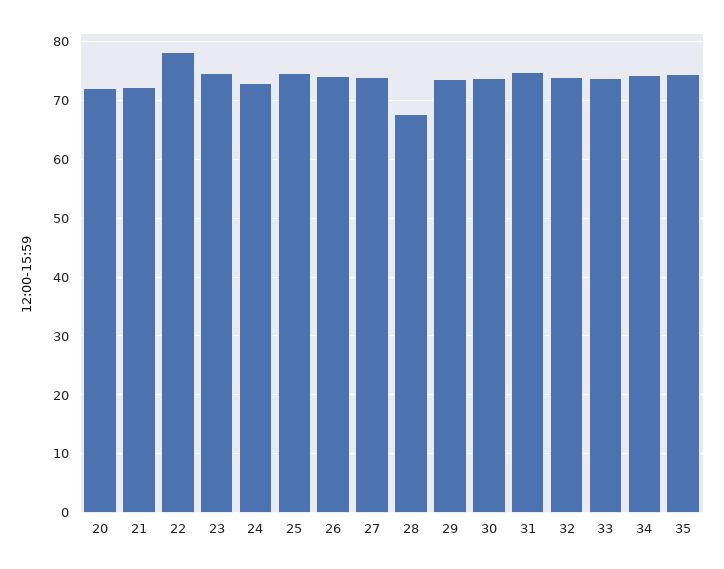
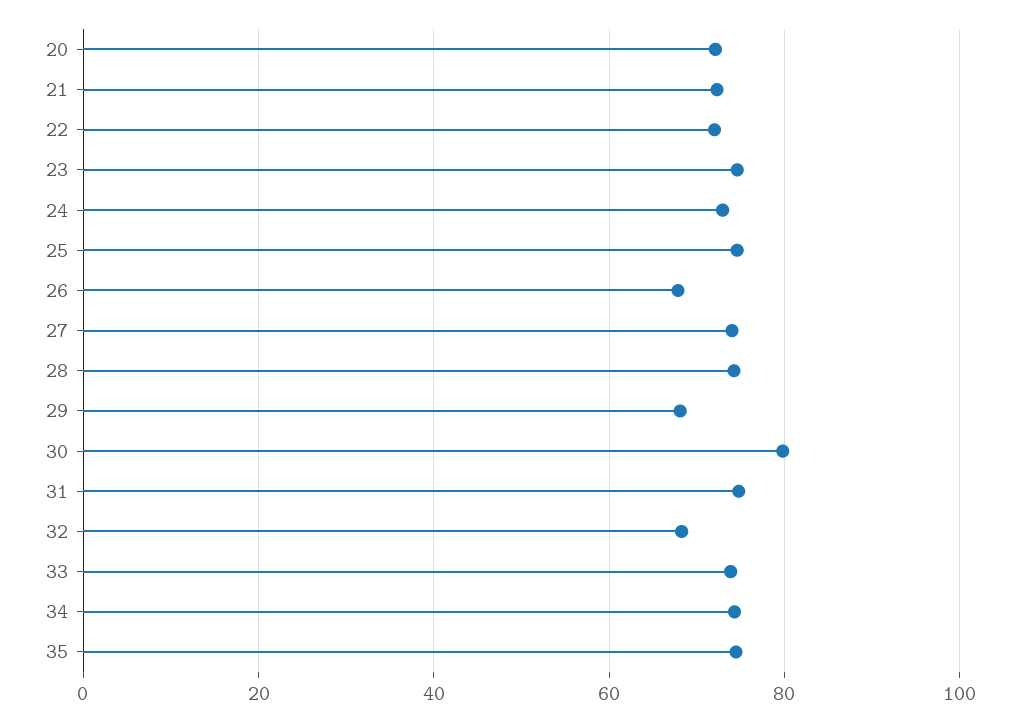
22: 78 -> 72
26: 74 -> 68
28: 68 -> 74
29: 74 -> 68
30: 74 -> 80
32: 74 -> 68

